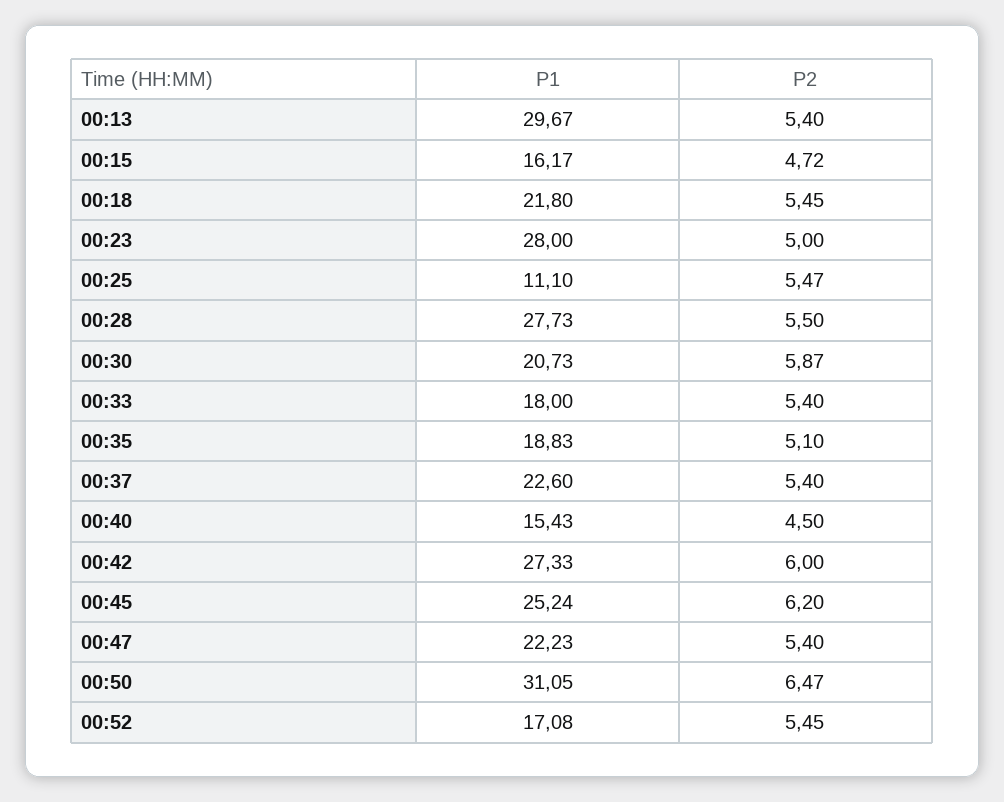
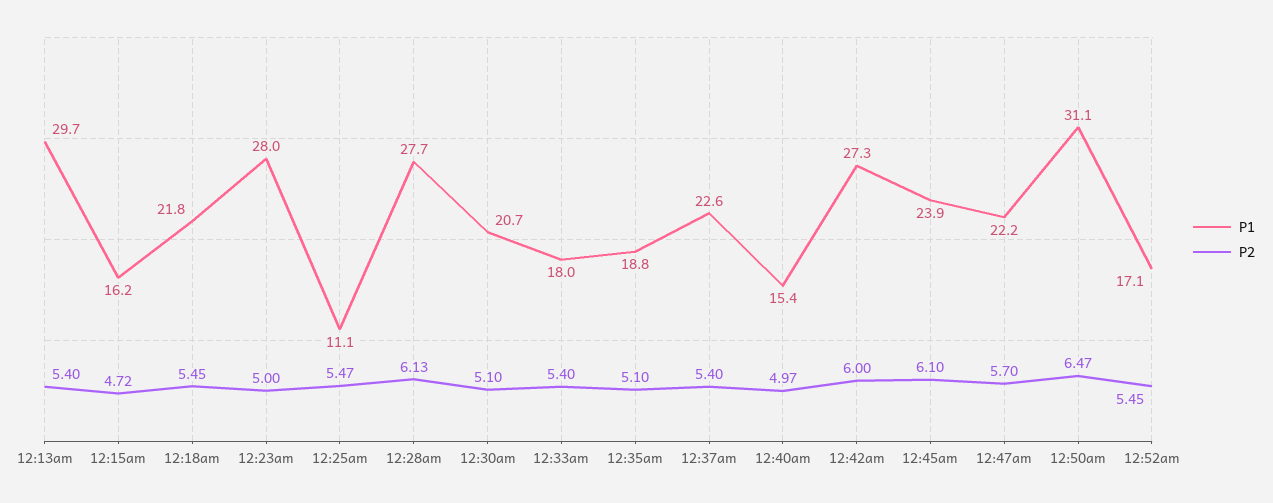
P2, 00:28: 5.5 -> 6.13
P2, 00:30: 5.87 -> 5.1
P2, 00:40: 4.5 -> 4.97
P1, 00:45: 25.24 -> 23.9
P2, 00:45: 6.2 -> 6.1
P2, 00:47: 5.4 -> 5.7

